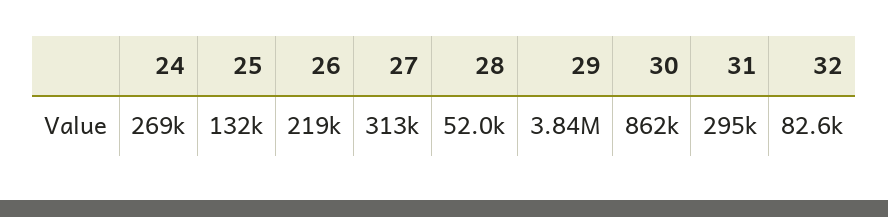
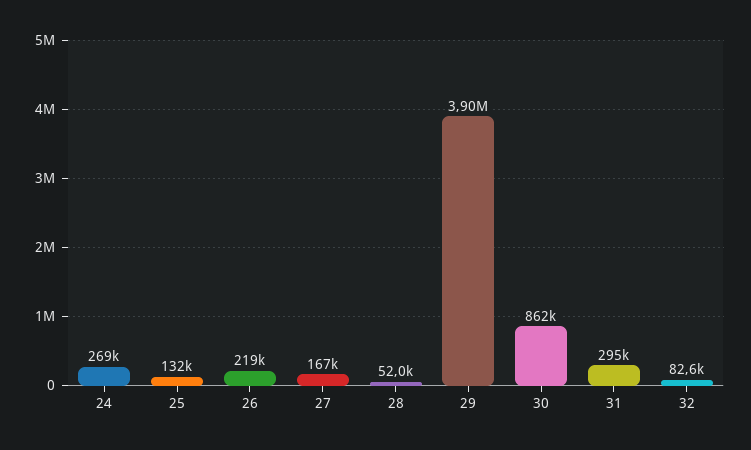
27: 313000 -> 167000
29: 3840000 -> 3900000

